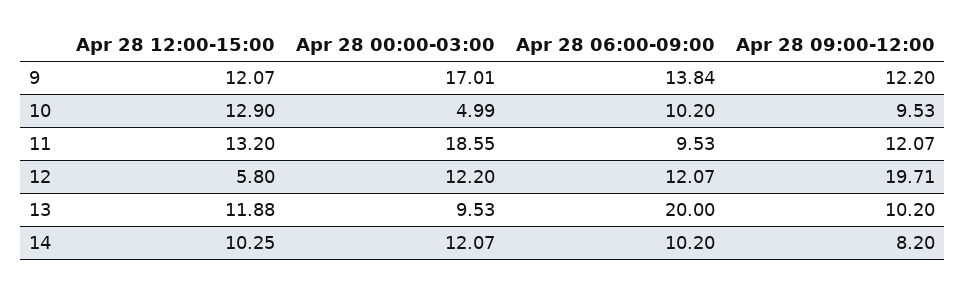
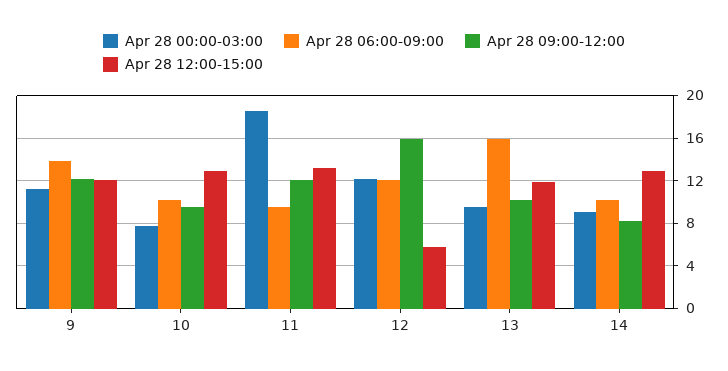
Apr 28 00:00-03:00, 9: 17.01 -> 11
Apr 28 00:00-03:00, 10: 4.99 -> 8
Apr 28 09:00-12:00, 12: 19.71 -> 16
Apr 28 06:00-09:00, 13: 20 -> 16
Apr 28 12:00-15:00, 14: 10.25 -> 13
Apr 28 00:00-03:00, 14: 12.07 -> 9

